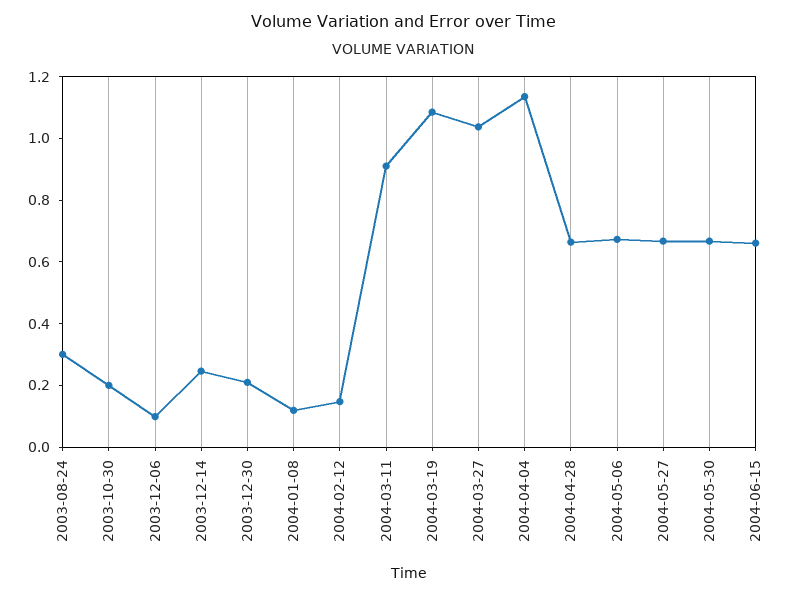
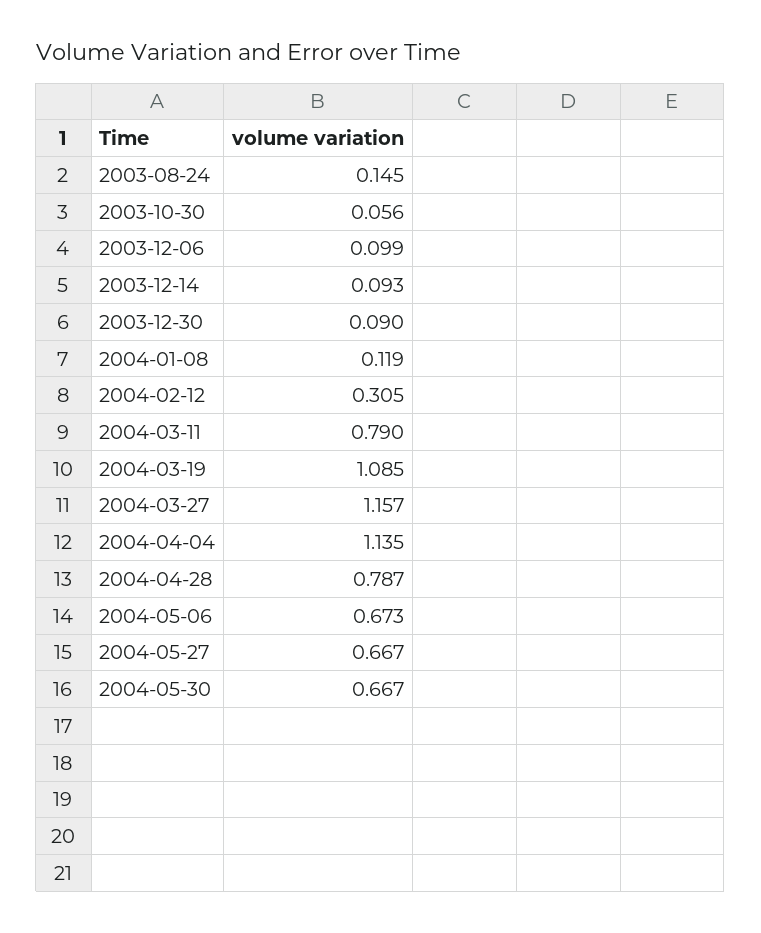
2003-08-24: 0.3 -> 0.145
2003-10-30: 0.2 -> 0.056
2003-12-14: 0.25 -> 0.093
2003-12-30: 0.2 -> 0.09
2004-02-12: 0.15 -> 0.305
2004-03-11: 0.9 -> 0.79
2004-03-27: 1.05 -> 1.157
2004-04-28: 0.65 -> 0.787
2004-06-15: 0.65 -> none

